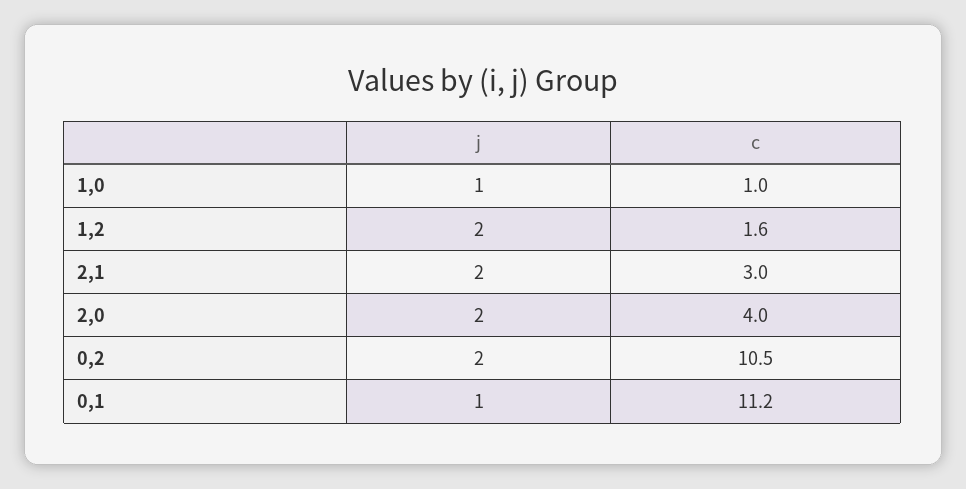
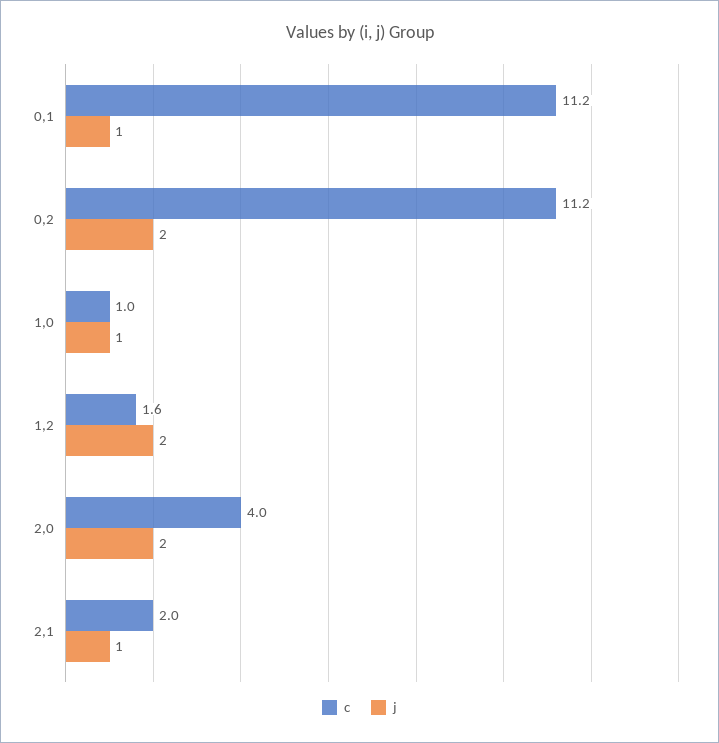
j, 2,1: 2 -> 1
c, 2,1: 3 -> 2
c, 0,2: 10.5 -> 11.2

